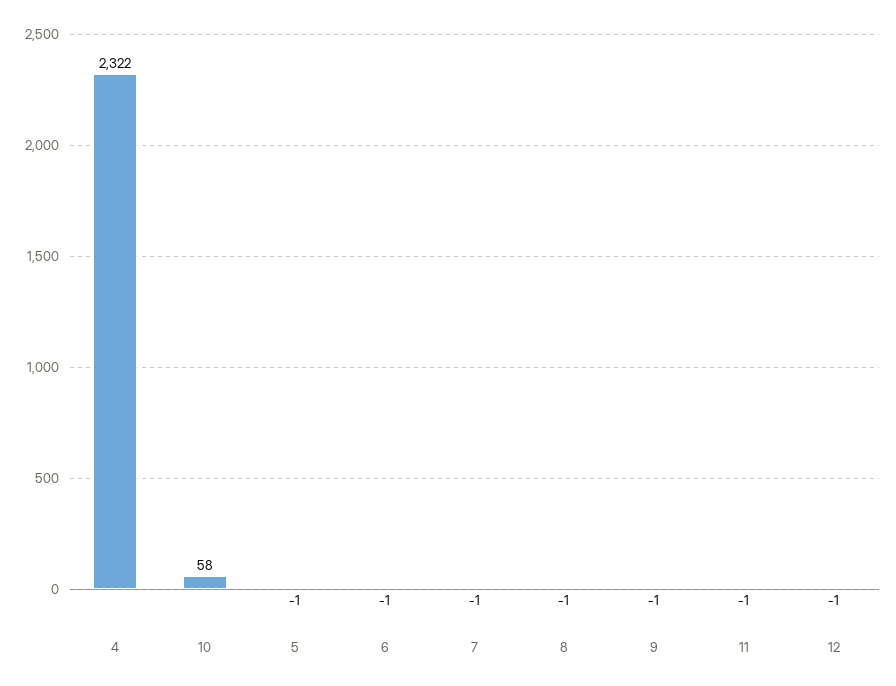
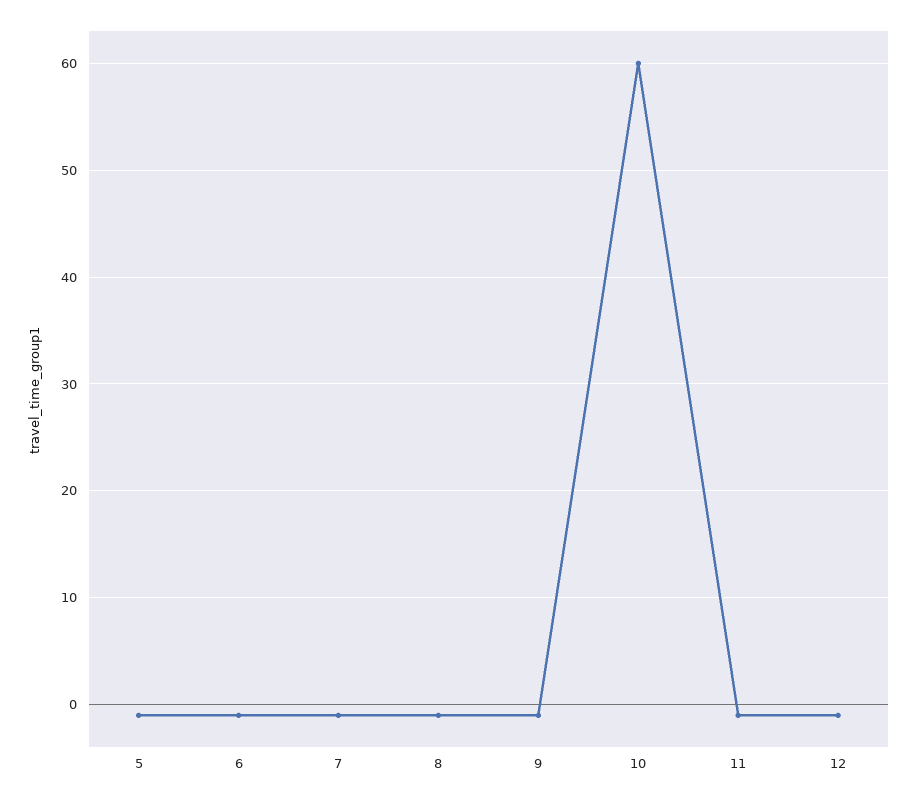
4: 2322 -> none
10: 58 -> 60

